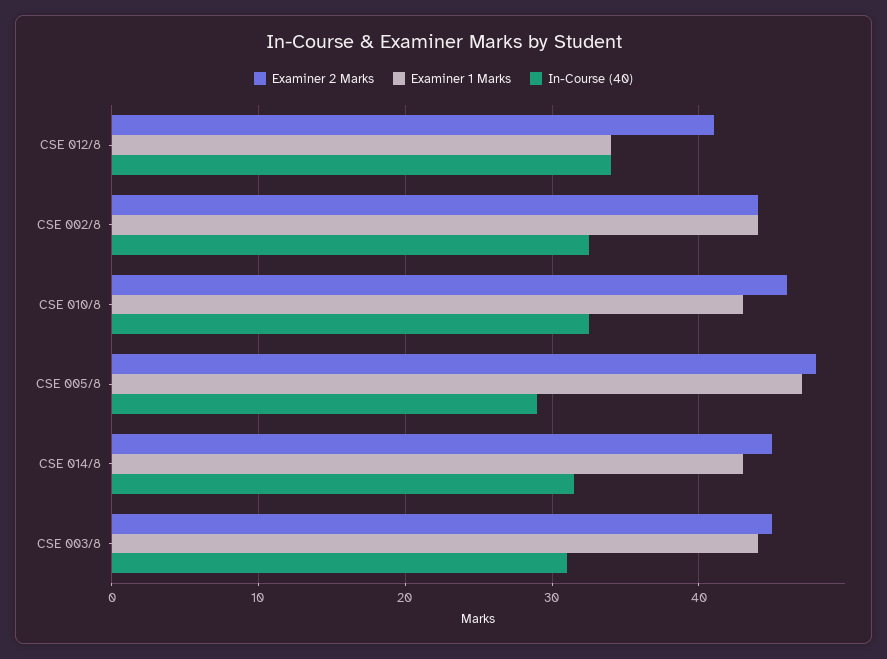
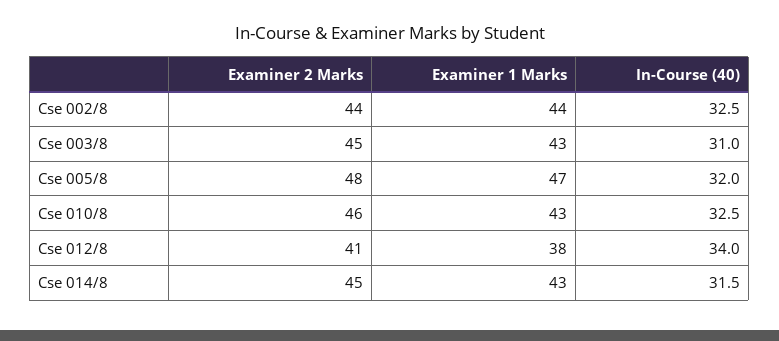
Examiner 1 Marks, CSE 012/8: 34 -> 38
In-Course (40), CSE 005/8: 29 -> 32
Examiner 1 Marks, CSE 003/8: 44 -> 43

